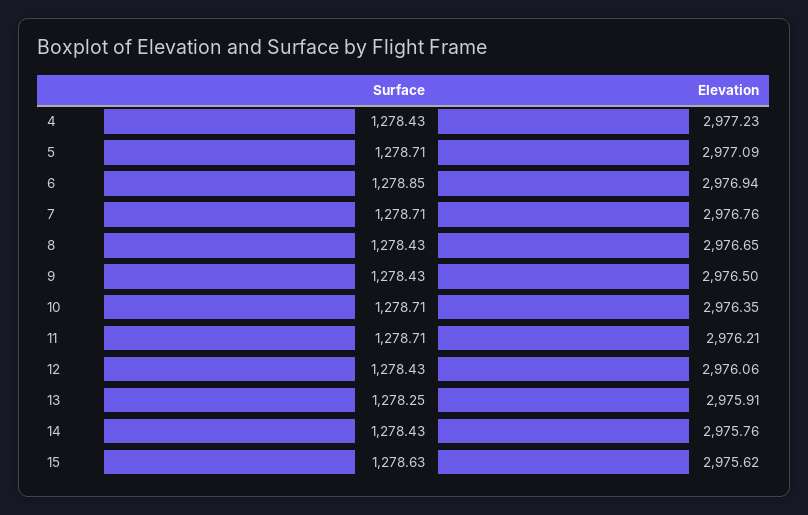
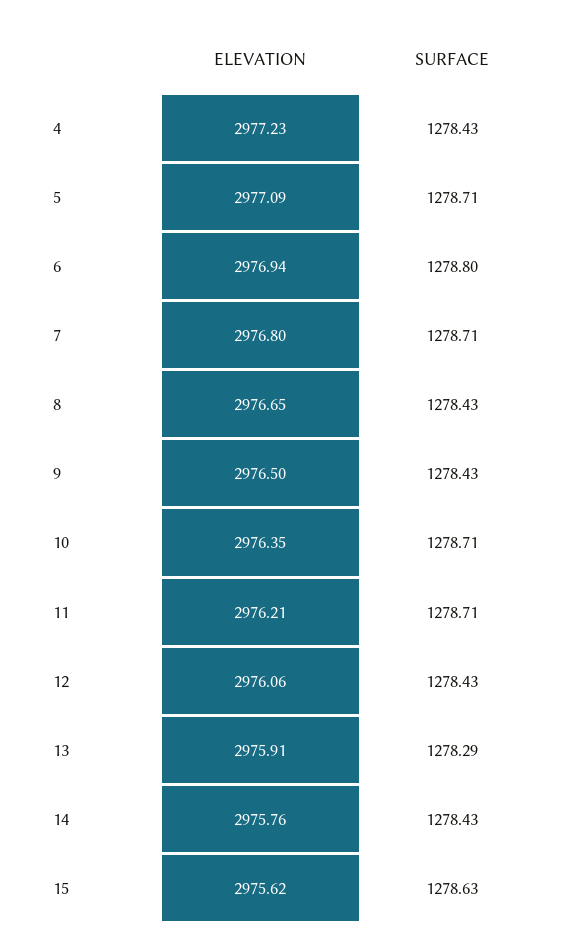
Surface, 6: 1278.85 -> 1278.8
Elevation, 7: 2976.76 -> 2976.8
Surface, 13: 1278.25 -> 1278.29

